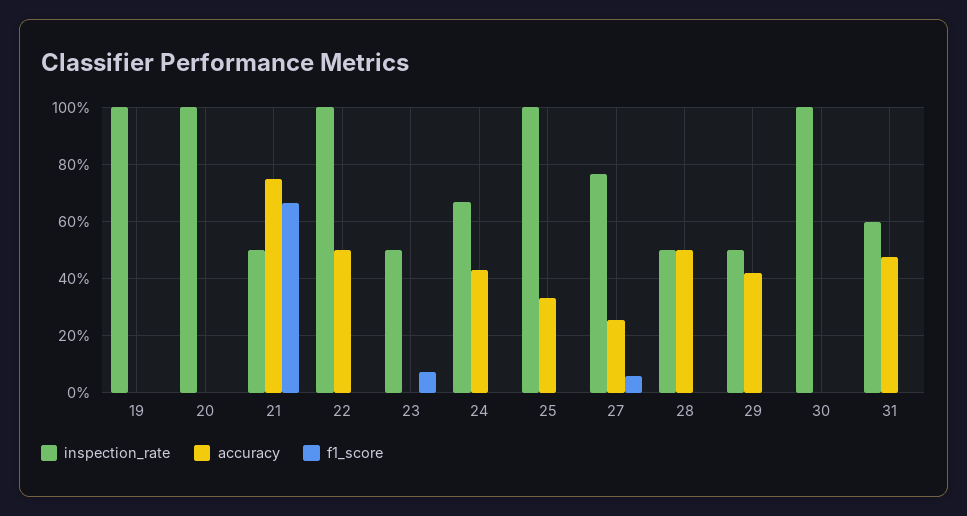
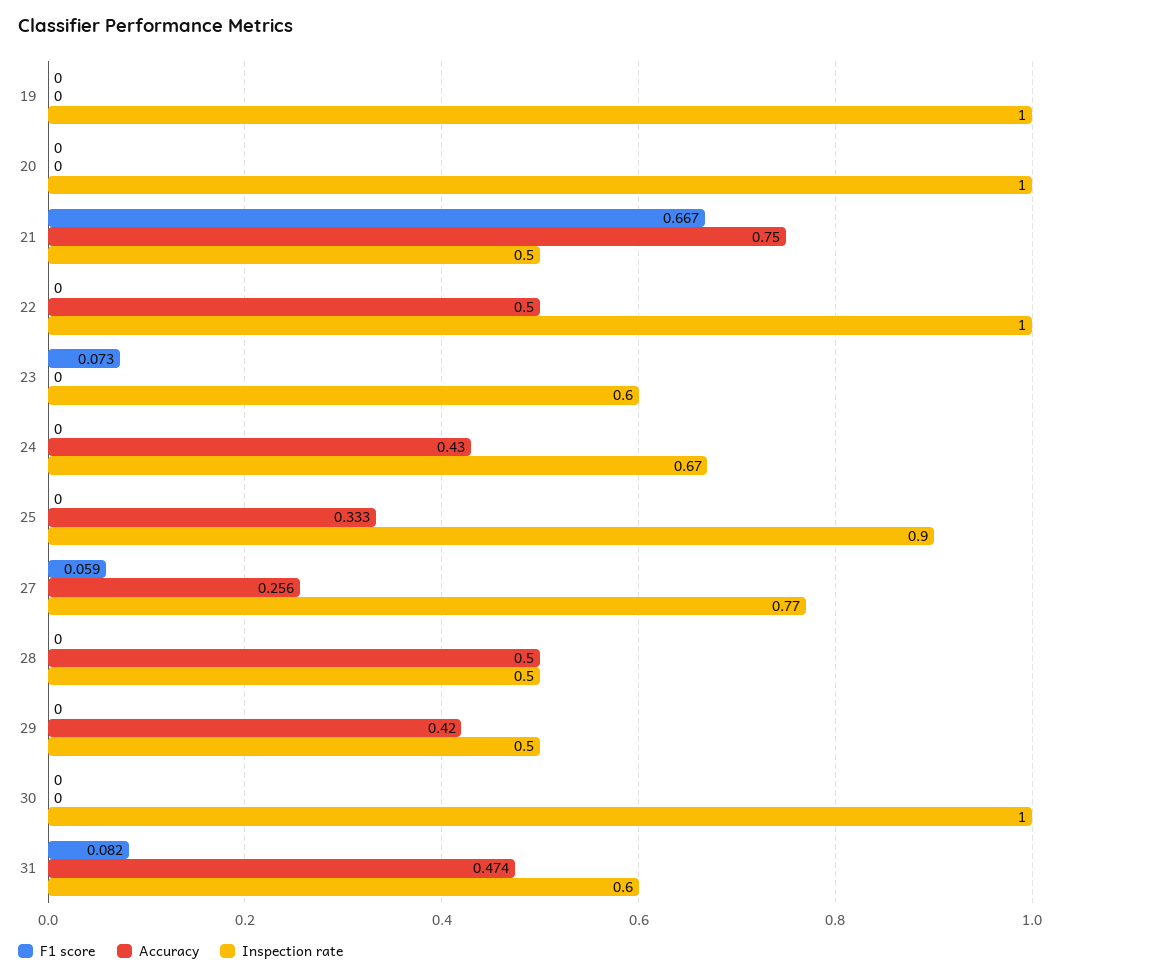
inspection_rate, 23: 0.5 -> 0.6
inspection_rate, 25: 1 -> 0.9
f1_score, 31: 0 -> 0.082

